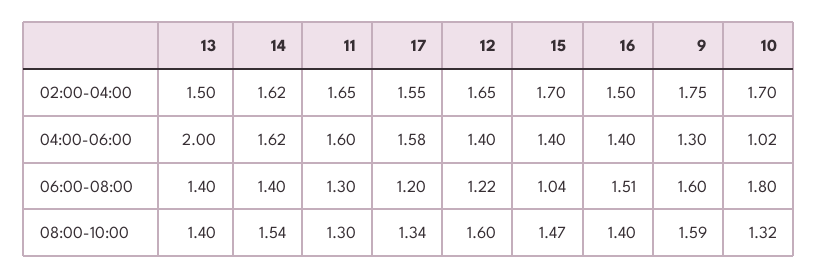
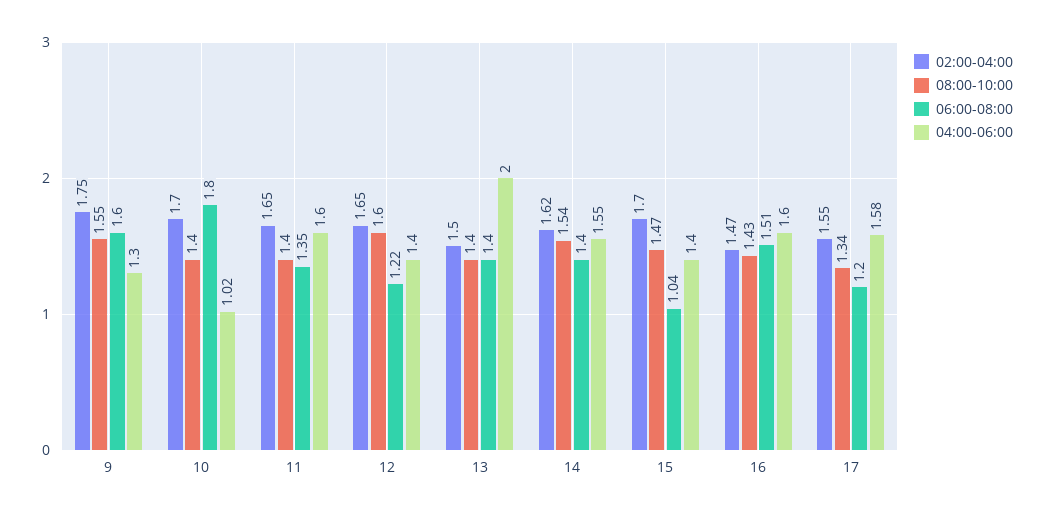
02:00-04:00, 16: 1.5 -> 1.47
04:00-06:00, 14: 1.62 -> 1.55
04:00-06:00, 16: 1.4 -> 1.6
06:00-08:00, 11: 1.3 -> 1.35
08:00-10:00, 11: 1.3 -> 1.4
08:00-10:00, 16: 1.4 -> 1.43
08:00-10:00, 9: 1.59 -> 1.55
08:00-10:00, 10: 1.32 -> 1.4

